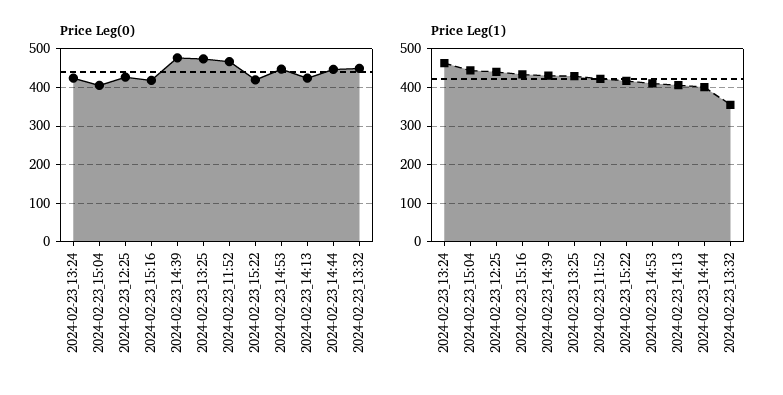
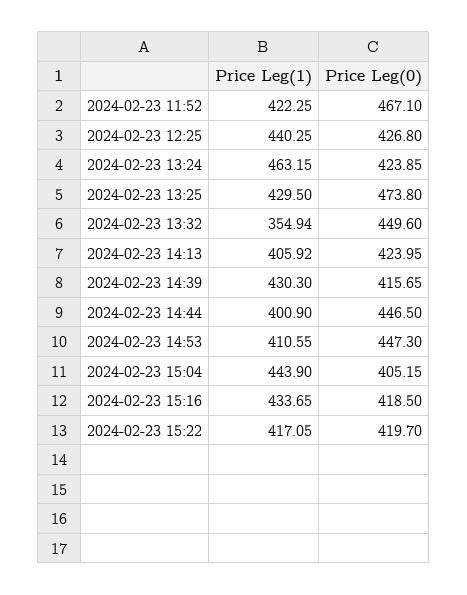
Price Leg(0), 2024-02-23_14:39: 480 -> 415.65

